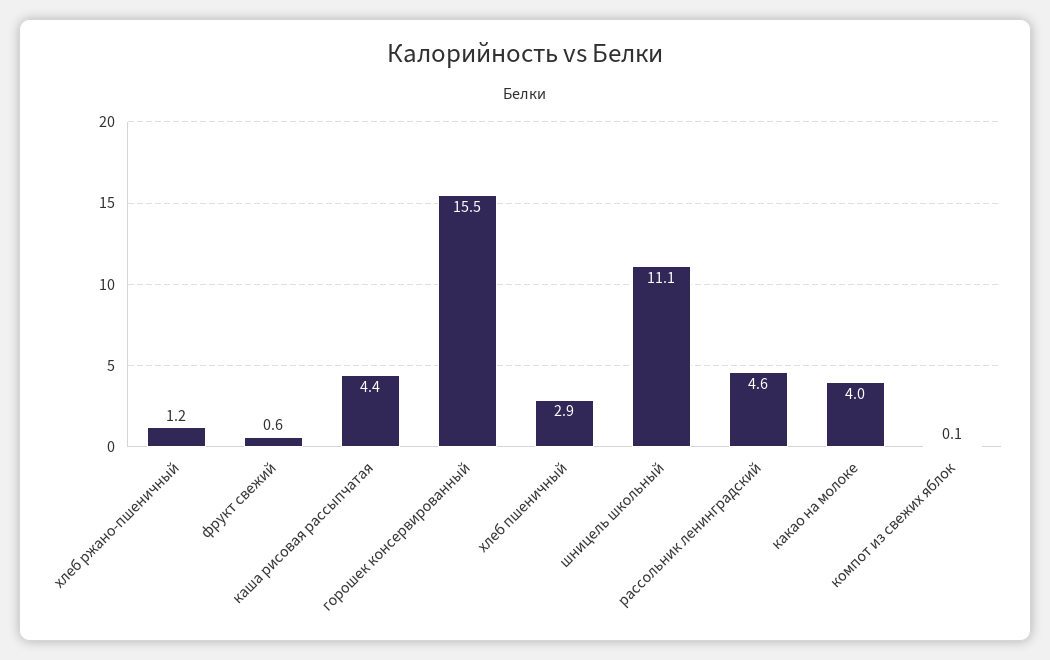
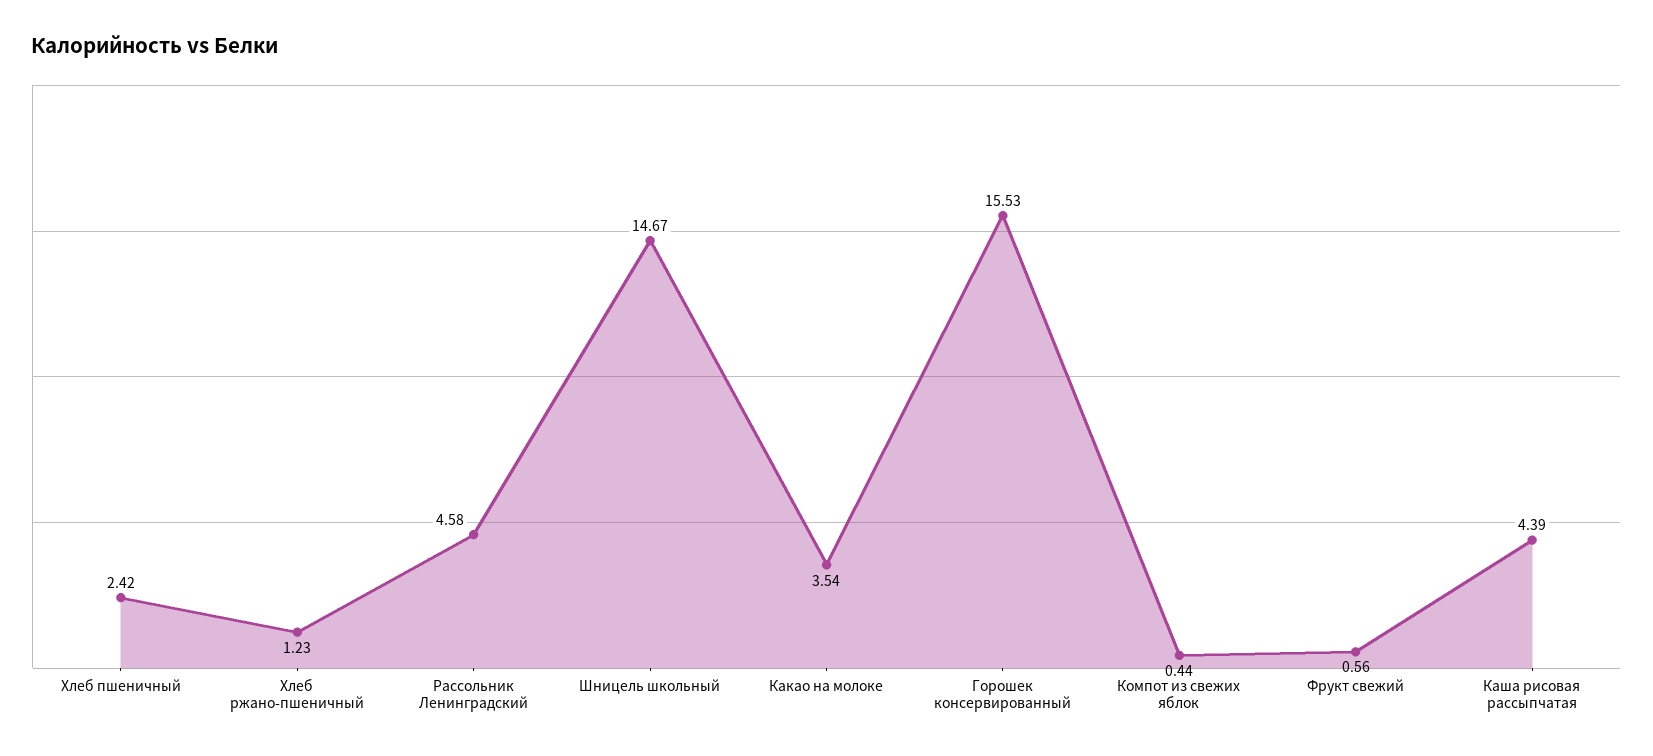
хлеб пшеничный: 2.9 -> 2.42
шницель школьный: 11.1 -> 14.67
какао на молоке: 4 -> 3.54
компот из свежих яблок: 0.1 -> 0.44

